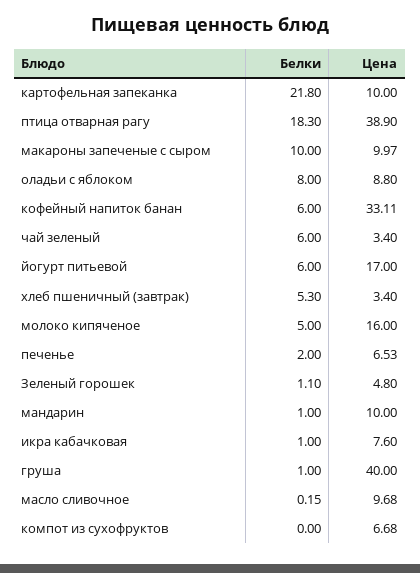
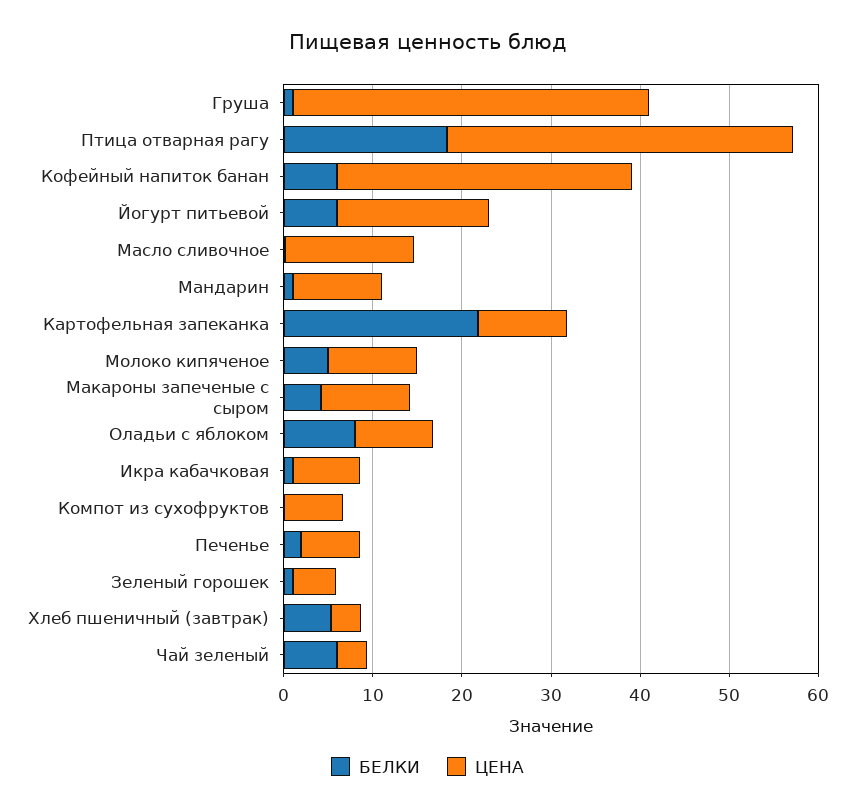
Белки, макароны запеченые с сыром: 10 -> 4
Цена, молоко кипяченое: 16 -> 10
Цена, масло сливочное: 9.68 -> 14

